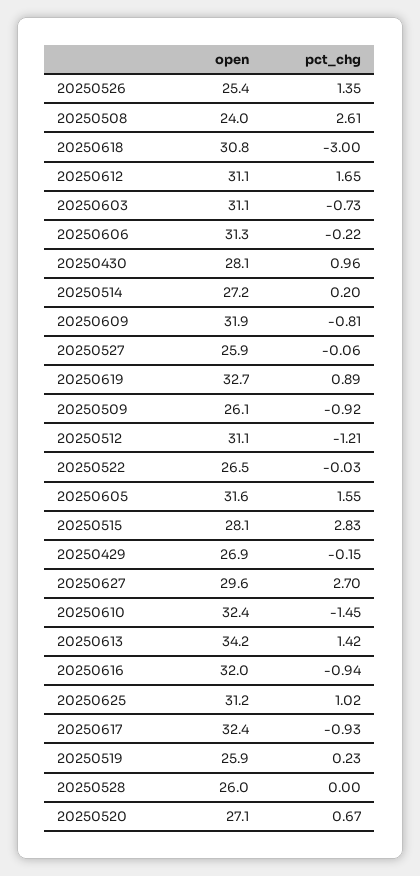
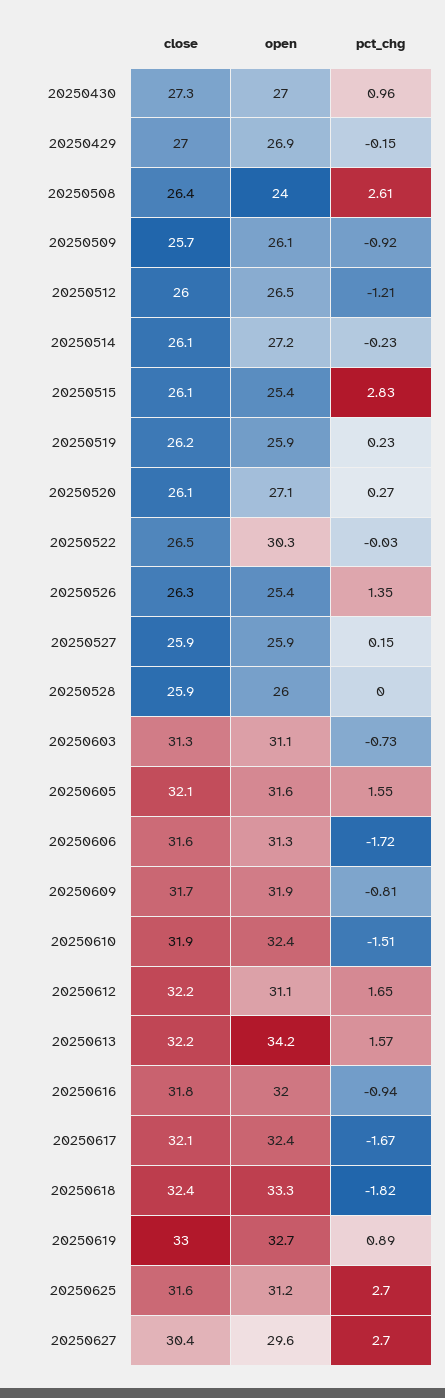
open, 20250618: 30.8 -> 33.3
pct_chg, 20250618: -3 -> -1.82
pct_chg, 20250606: -0.22 -> -1.72
open, 20250430: 28.1 -> 27
pct_chg, 20250514: 0.2 -> -0.23
pct_chg, 20250527: -0.06 -> 0.15
open, 20250512: 31.1 -> 26.5
open, 20250522: 26.5 -> 30.3
open, 20250515: 28.1 -> 25.4
pct_chg, 20250610: -1.45 -> -1.51
pct_chg, 20250613: 1.42 -> 1.57
pct_chg, 20250625: 1.02 -> 2.7
pct_chg, 20250617: -0.93 -> -1.67
pct_chg, 20250520: 0.67 -> 0.27
close, 20250430: none -> 27.3
close, 20250429: none -> 27
close, 20250508: none -> 26.4
close, 20250509: none -> 25.7
close, 20250512: none -> 26
close, 20250514: none -> 26.1
close, 20250515: none -> 26.1
close, 20250519: none -> 26.2
close, 20250520: none -> 26.1
close, 20250522: none -> 26.5
close, 20250526: none -> 26.3
close, 20250527: none -> 25.9
close, 20250528: none -> 25.9
close, 20250603: none -> 31.3
close, 20250605: none -> 32.1
close, 20250606: none -> 31.6
close, 20250609: none -> 31.7
close, 20250610: none -> 31.9
close, 20250612: none -> 32.2
close, 20250613: none -> 32.2
close, 20250616: none -> 31.8
close, 20250617: none -> 32.1
close, 20250618: none -> 32.4
close, 20250619: none -> 33
close, 20250625: none -> 31.6
close, 20250627: none -> 30.4

